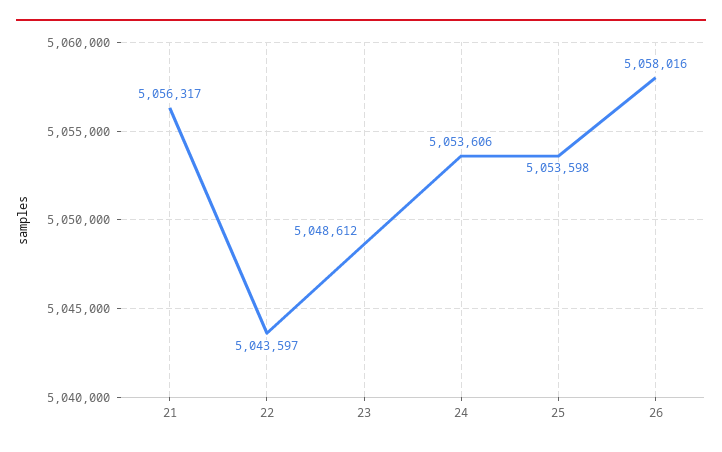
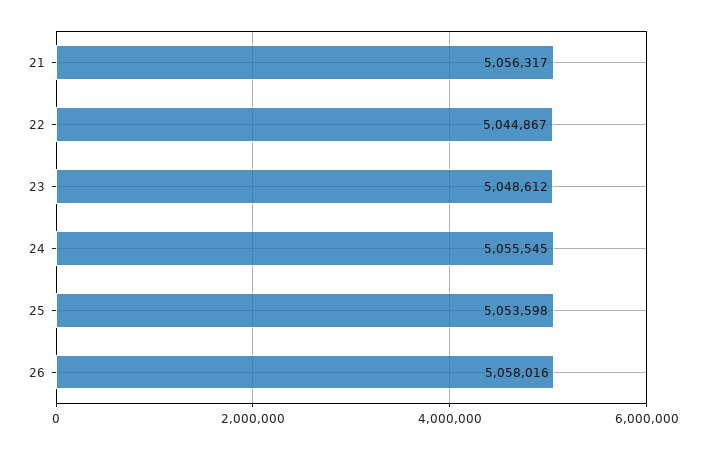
22: 5043597 -> 5044867
24: 5053606 -> 5055545

